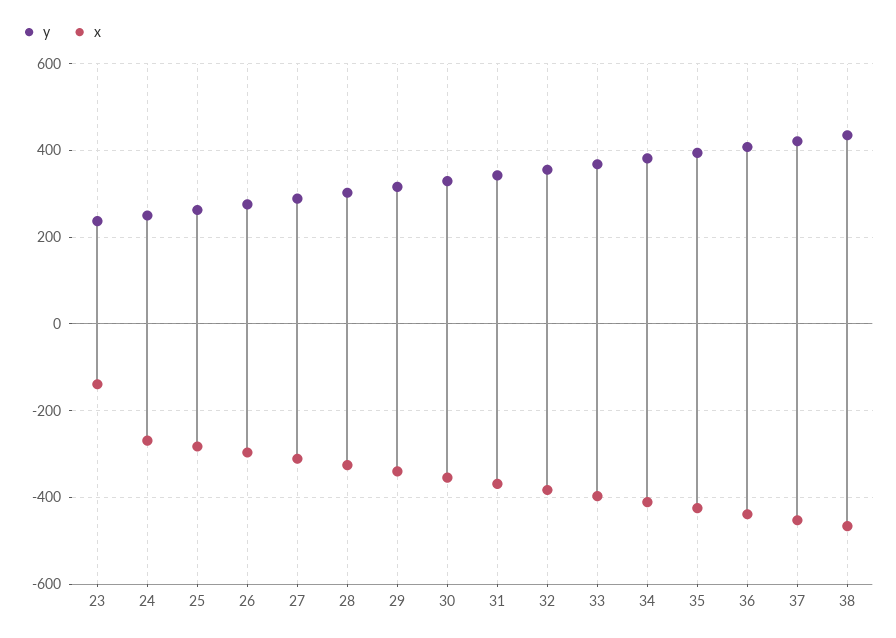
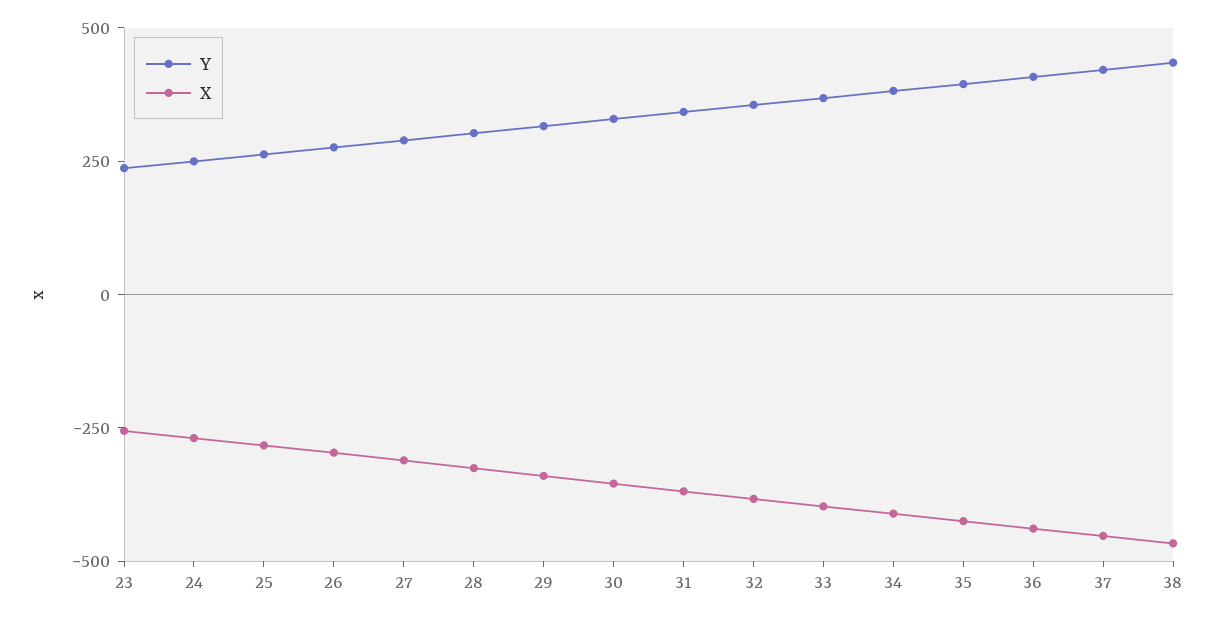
x, 23: -140 -> -250

